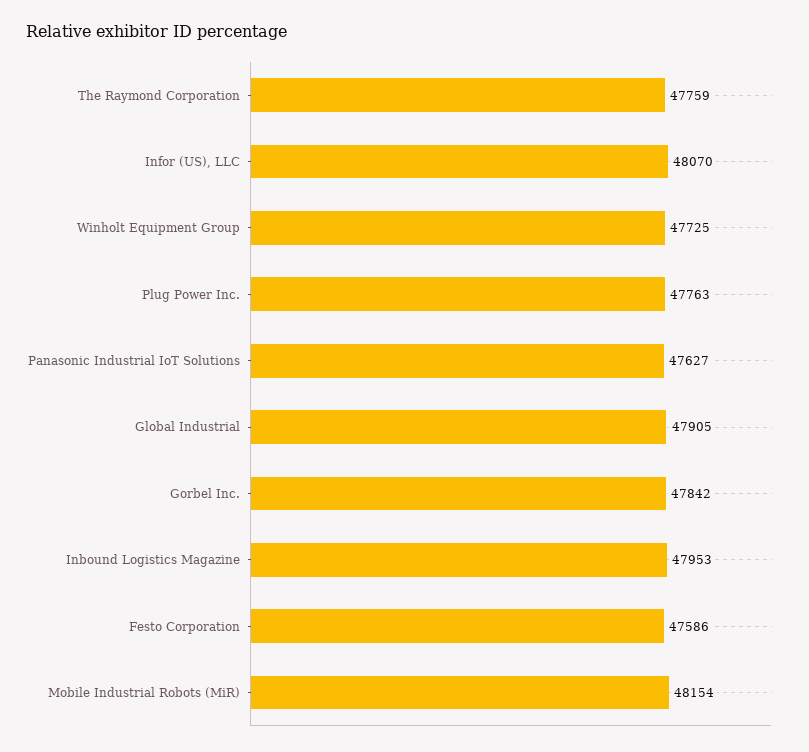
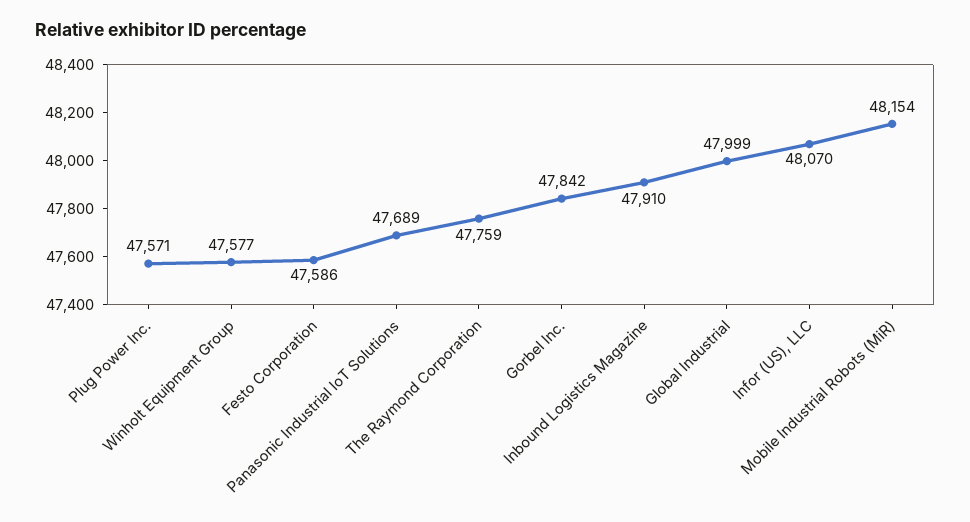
Winholt Equipment Group: 47725 -> 47577
Plug Power Inc.: 47763 -> 47571
Panasonic Industrial IoT Solutions: 47627 -> 47689
Global Industrial: 47905 -> 47999
Inbound Logistics Magazine: 47953 -> 47910

